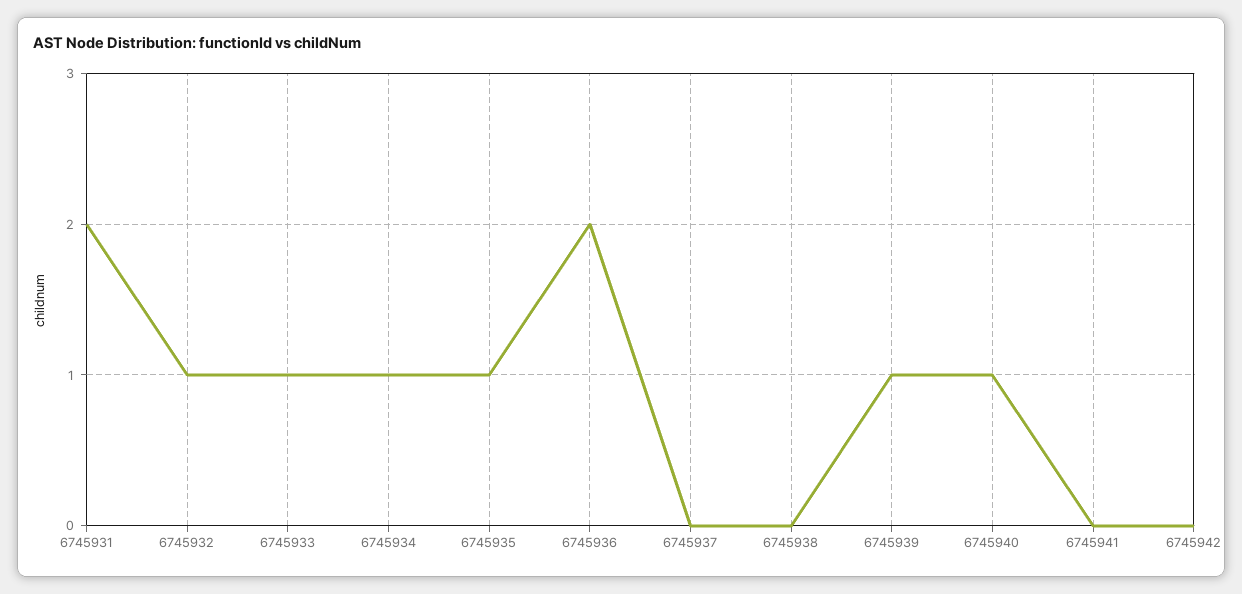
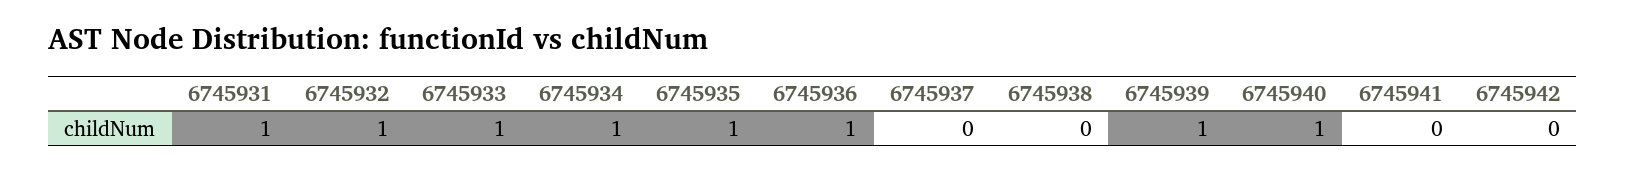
6745931: 2 -> 1
6745936: 2 -> 1

